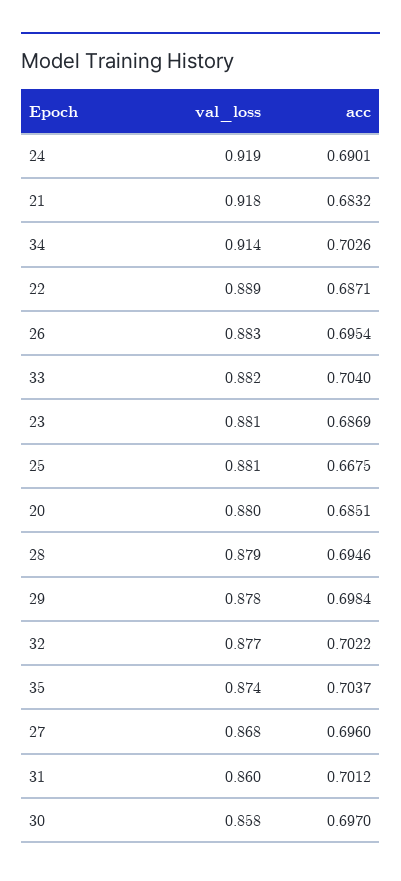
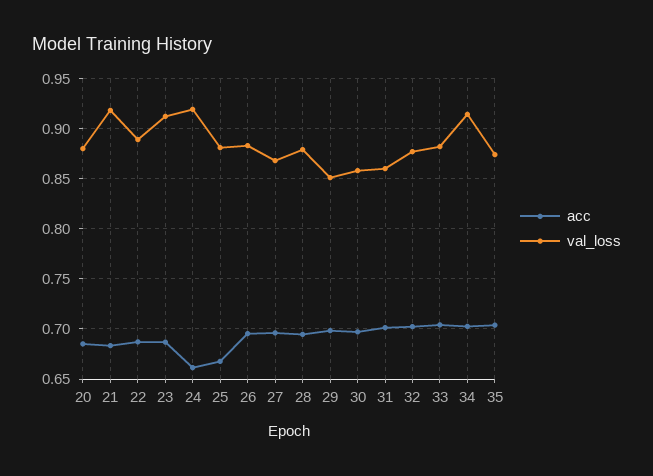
acc, 24: 0.6901 -> 0.66
val_loss, 23: 0.881 -> 0.91
val_loss, 29: 0.878 -> 0.85

